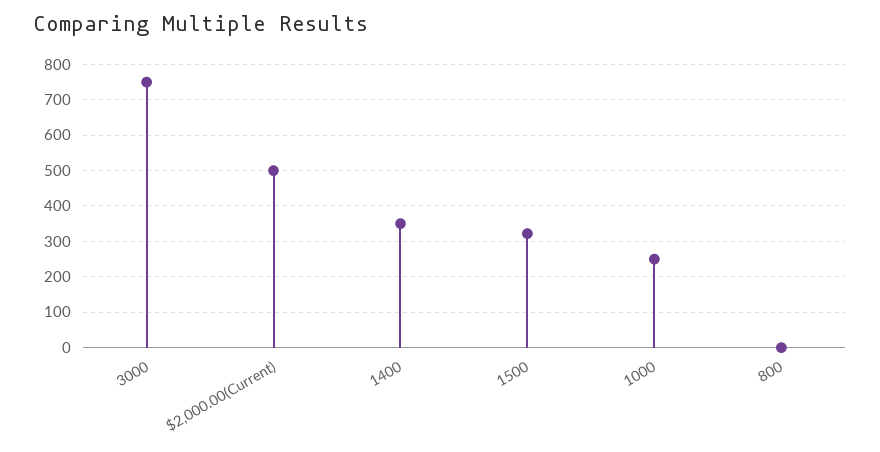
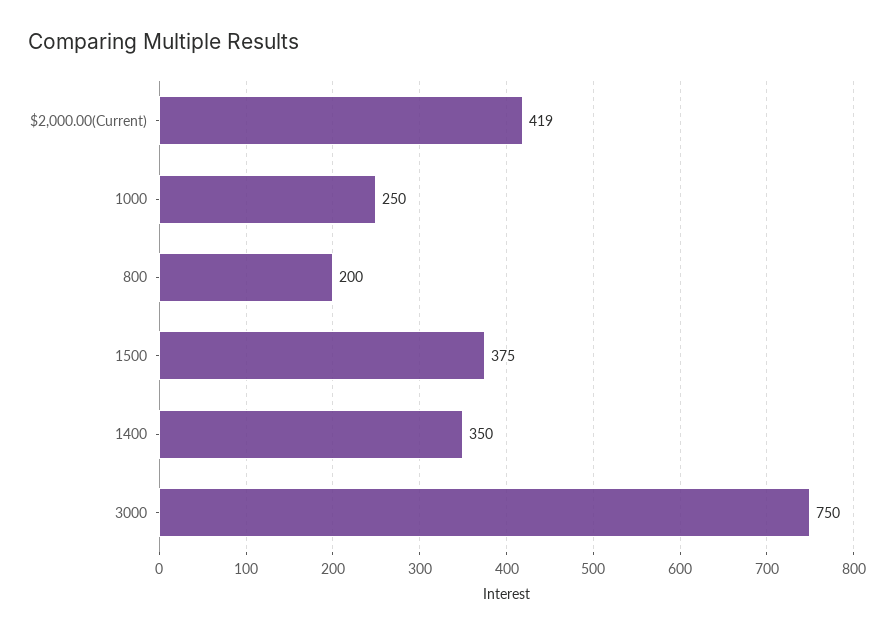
$2,000.00(Current): 500 -> 419
1500: 320 -> 375
800: 0 -> 200

